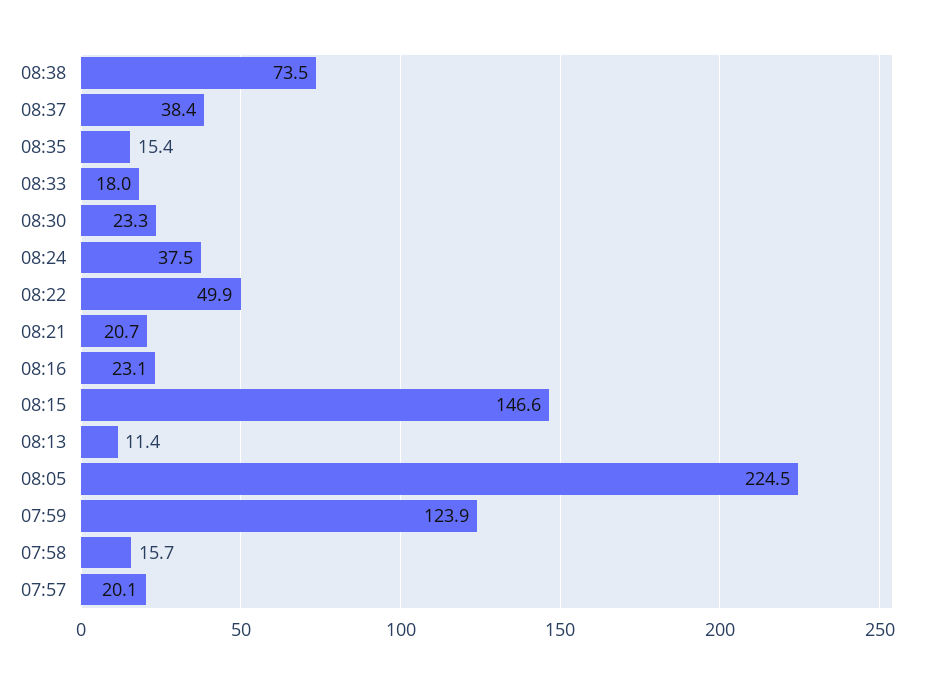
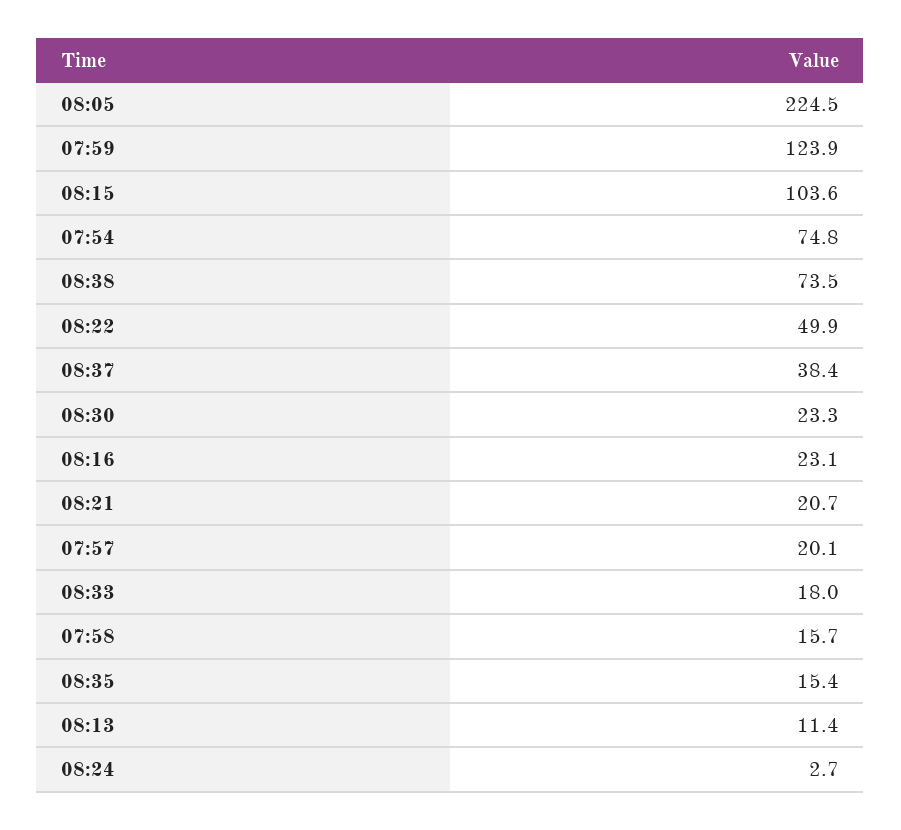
08:24: 37.5 -> 2.7
08:15: 146.6 -> 103.6
07:54: none -> 74.8

